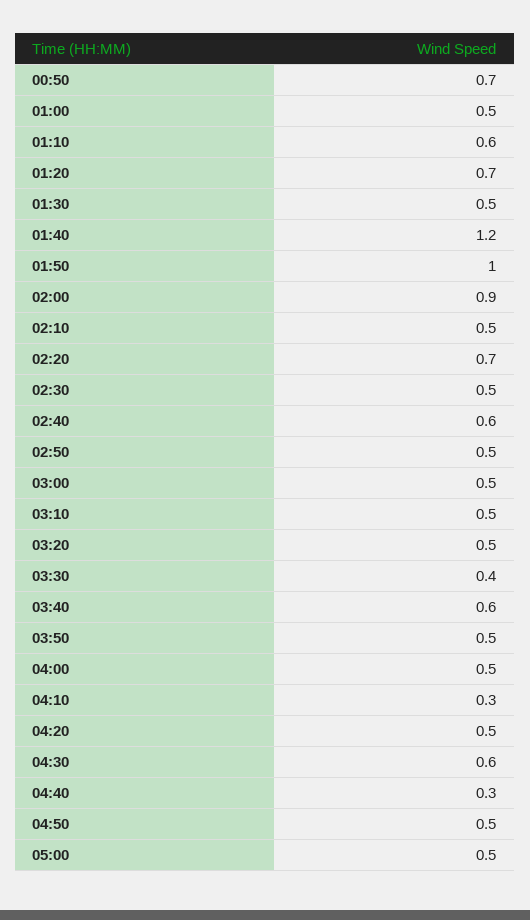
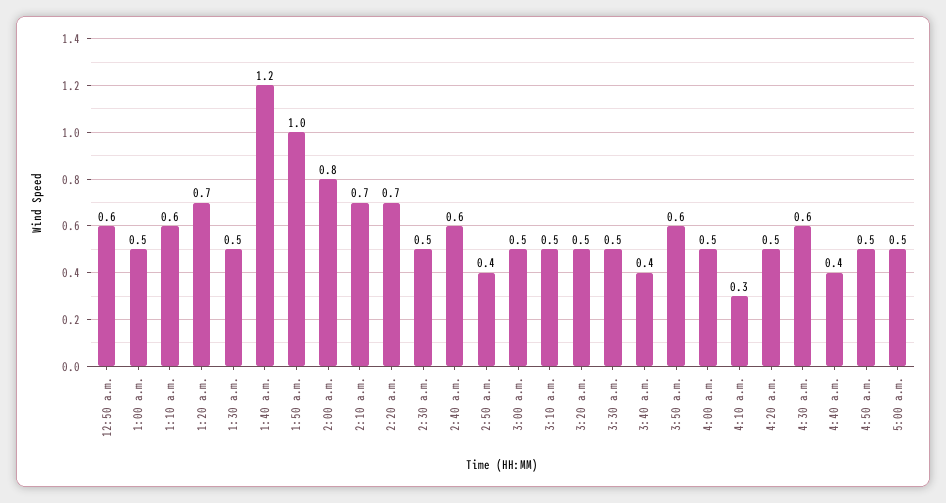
00:50: 0.7 -> 0.6
02:00: 0.9 -> 0.8
02:10: 0.5 -> 0.7
02:50: 0.5 -> 0.4
03:30: 0.4 -> 0.5
03:40: 0.6 -> 0.4
03:50: 0.5 -> 0.6
04:40: 0.3 -> 0.4

